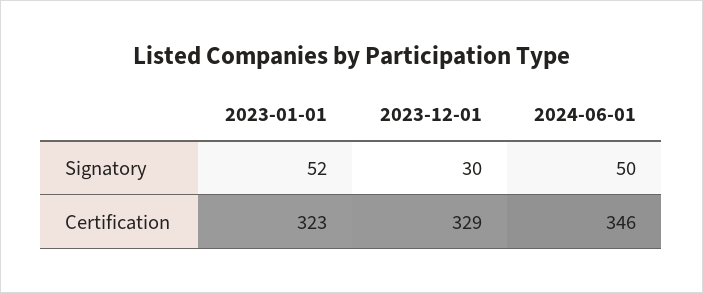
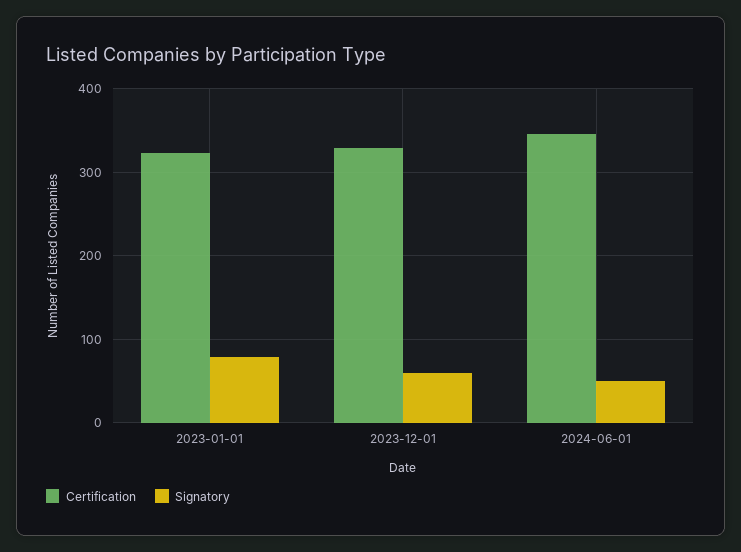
Signatory, 2023-01-01: 52 -> 80
Signatory, 2023-12-01: 30 -> 60

